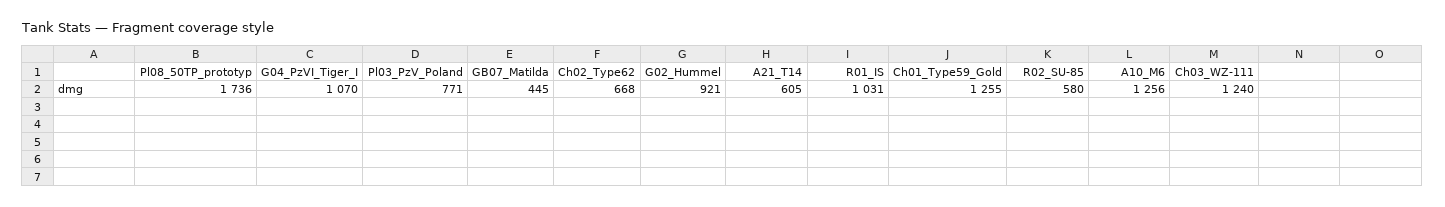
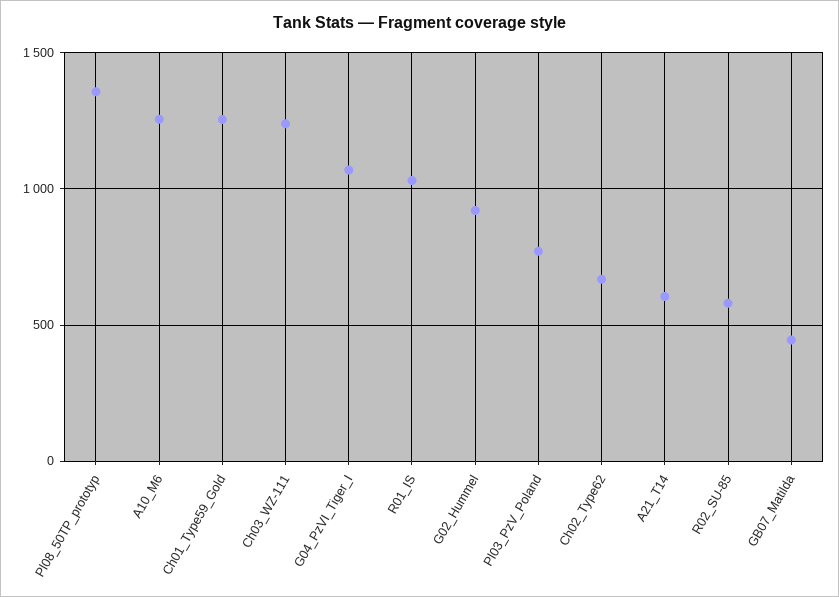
Pl08_50TP_prototyp: 1736 -> 1350

